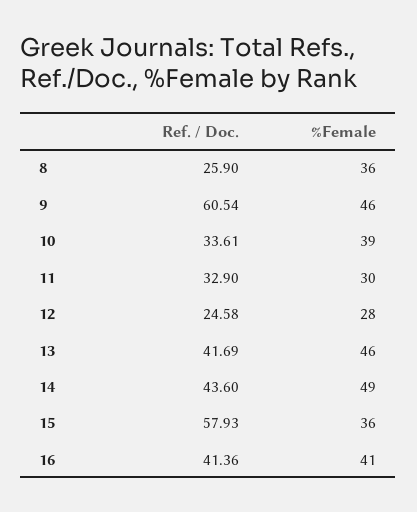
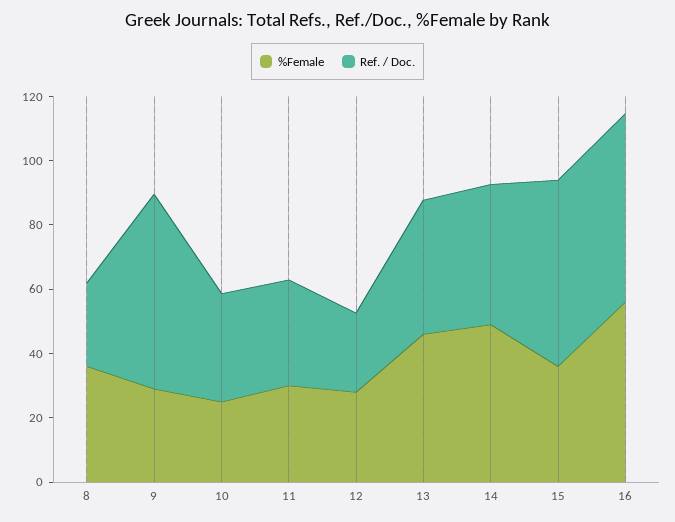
%Female, 9: 46 -> 30
%Female, 10: 39 -> 25
Ref. / Doc., 16: 41.36 -> 60
%Female, 16: 41 -> 55

